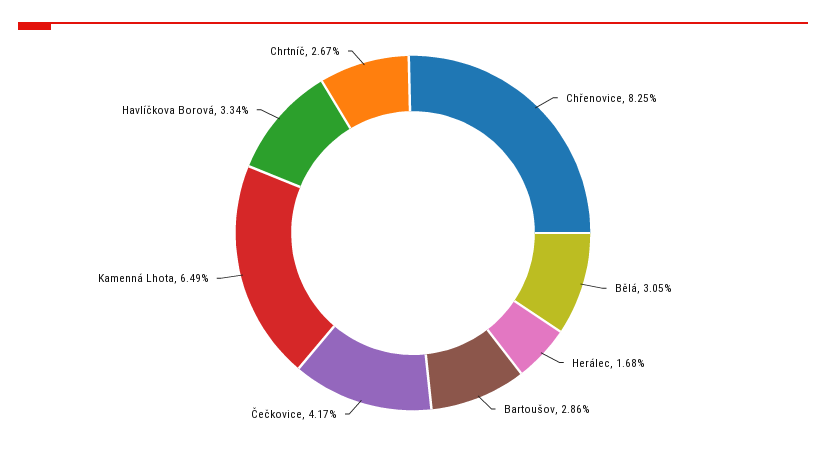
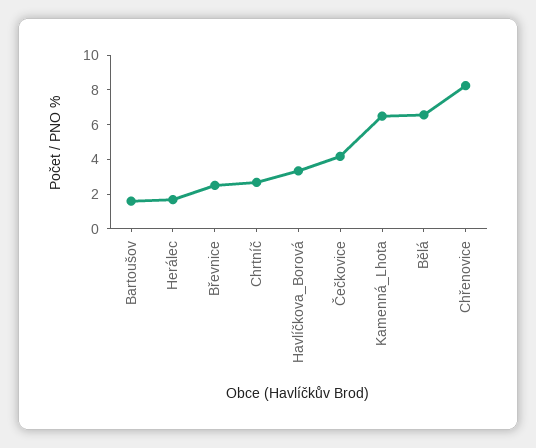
Bělá: 3.05 -> 6.5
Bartoušov: 2.86 -> 1.5
Břevnice: none -> 2.5

